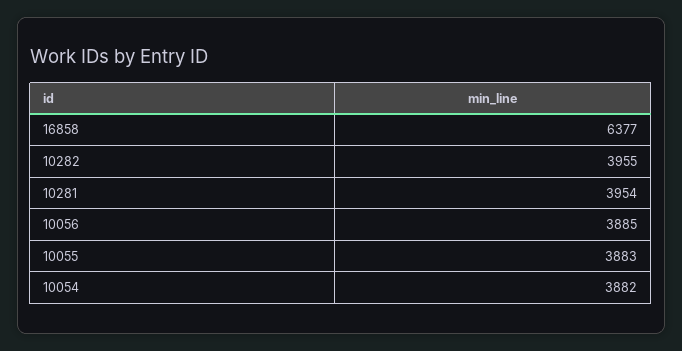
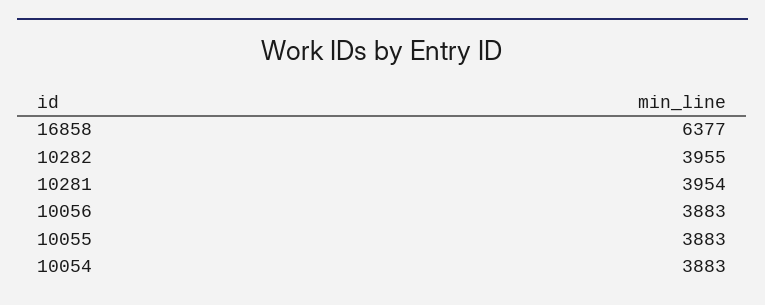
10056: 3885 -> 3883
10054: 3882 -> 3883

